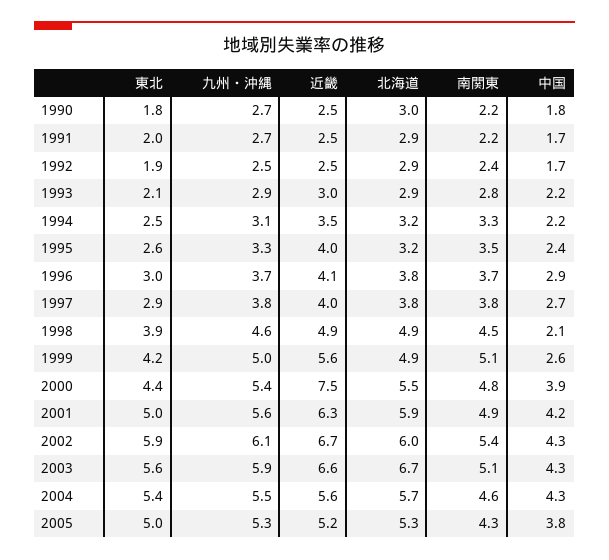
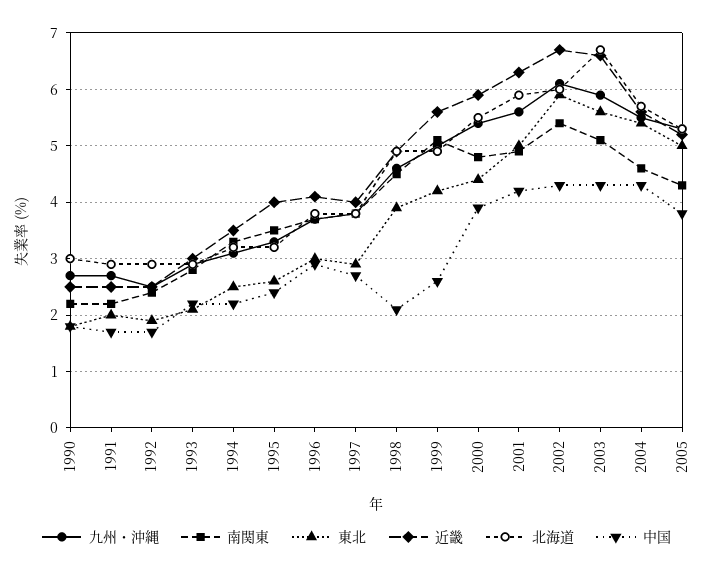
近畿, 2000: 7.5 -> 6

